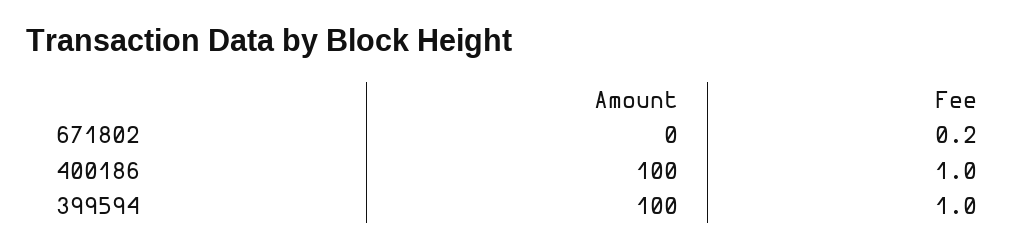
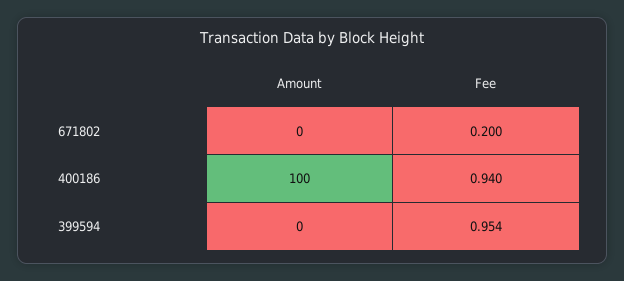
Fee, 400186: 1 -> 0.94
Amount, 399594: 100 -> 0
Fee, 399594: 1 -> 0.954

